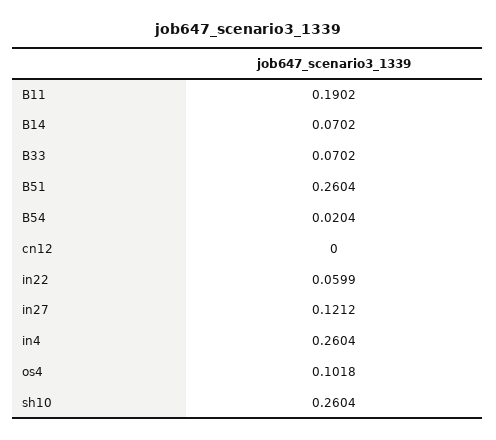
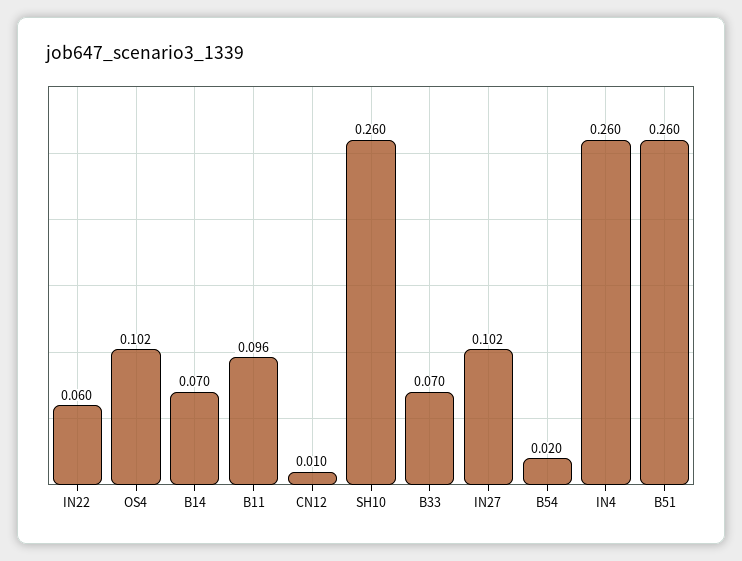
B11: 0.1902 -> 0.096
cn12: 0 -> 0.01
in27: 0.1212 -> 0.102

